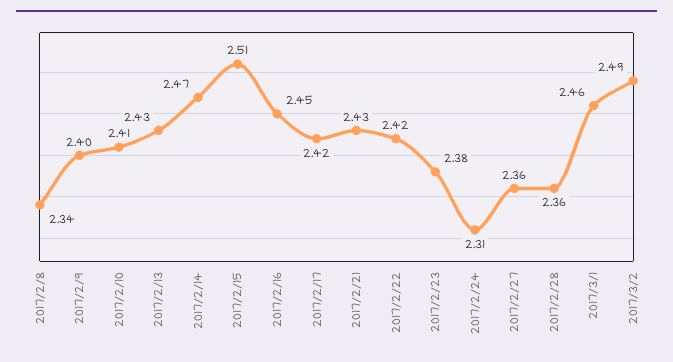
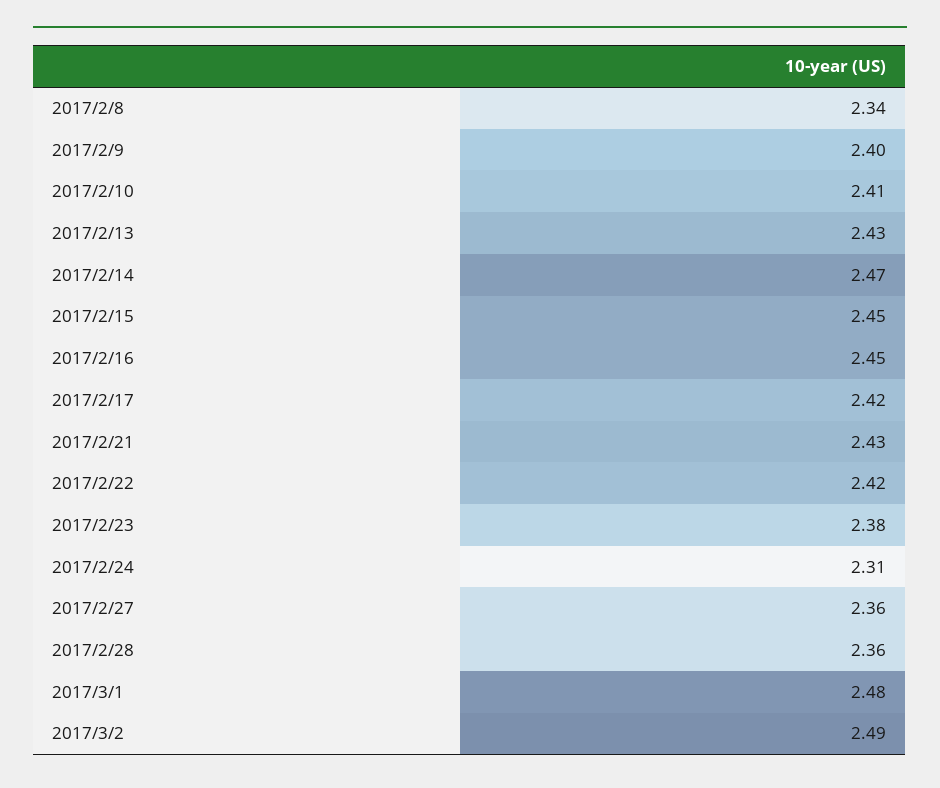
2017/2/15: 2.51 -> 2.45
2017/3/1: 2.46 -> 2.48

